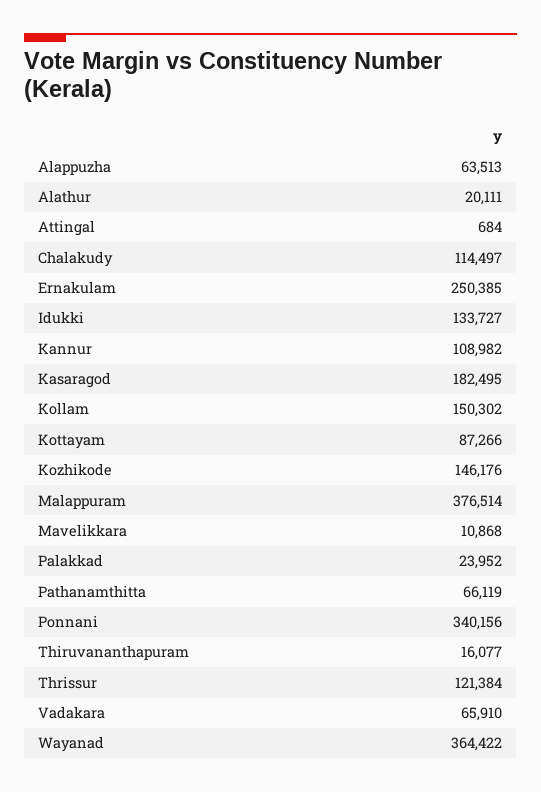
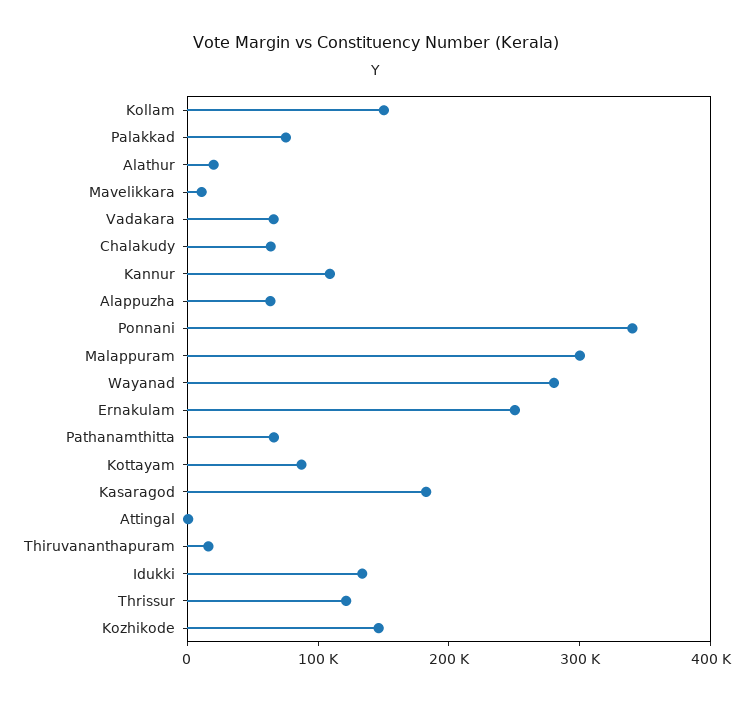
Chalakudy: 114497 -> 60000
Malappuram: 376514 -> 300000
Palakkad: 23952 -> 80000
Wayanad: 364422 -> 280000

